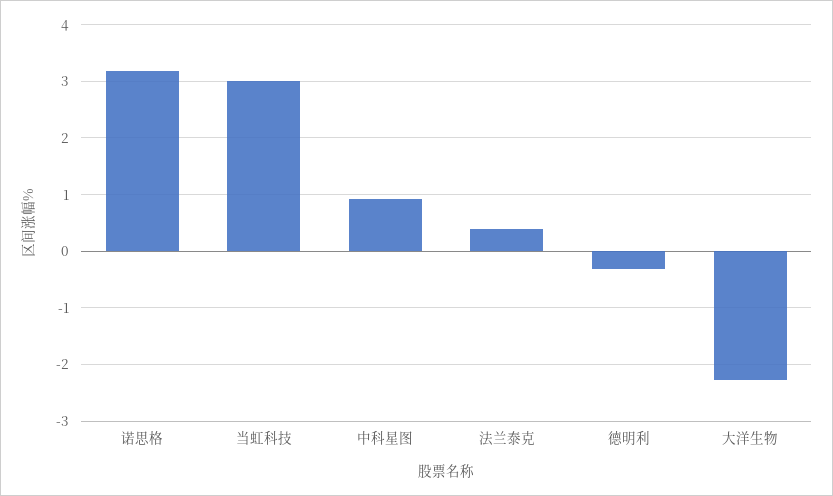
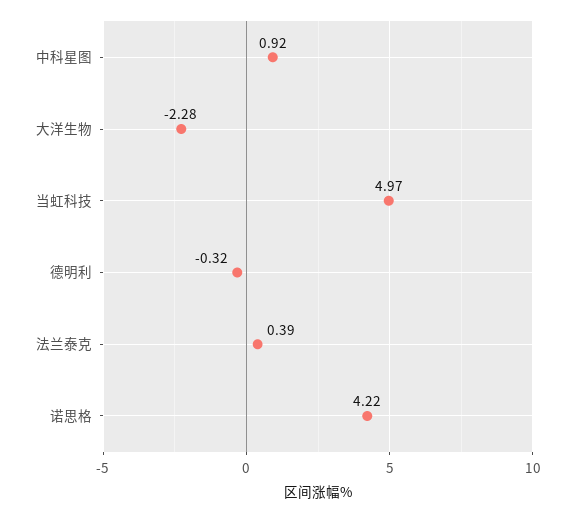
诺思格: 3.2 -> 4.22
当虹科技: 3 -> 4.97

